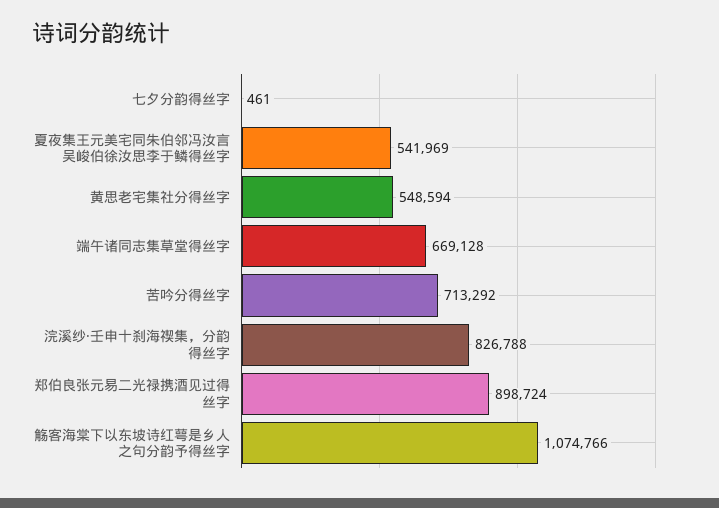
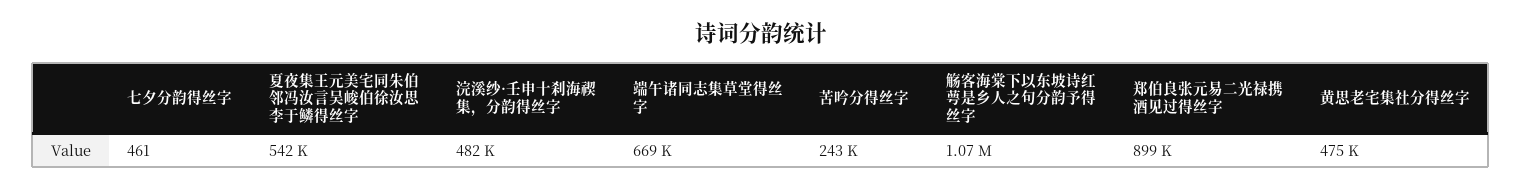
黄思老宅集社分得丝字: 548594 -> 475000
苦吟分得丝字: 713292 -> 243000
浣溪纱·壬申十刹海禊集，分韵得丝字: 826788 -> 482000

